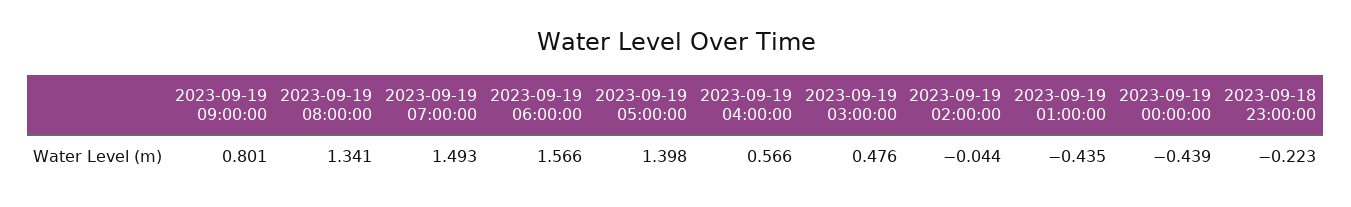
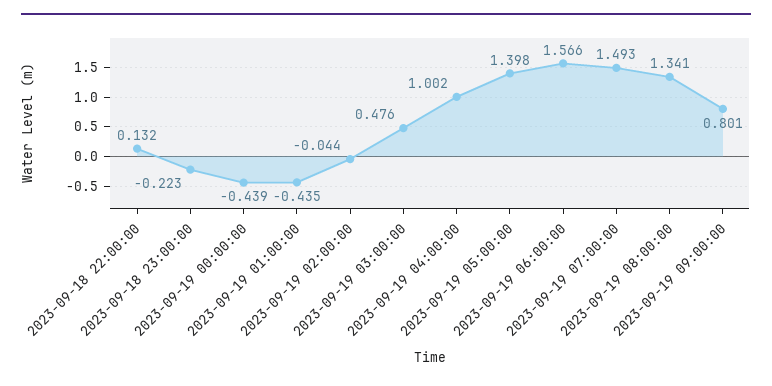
2023-09-19 04:00:00: 0.566 -> 1.002
2023-09-18 22:00:00: none -> 0.132

